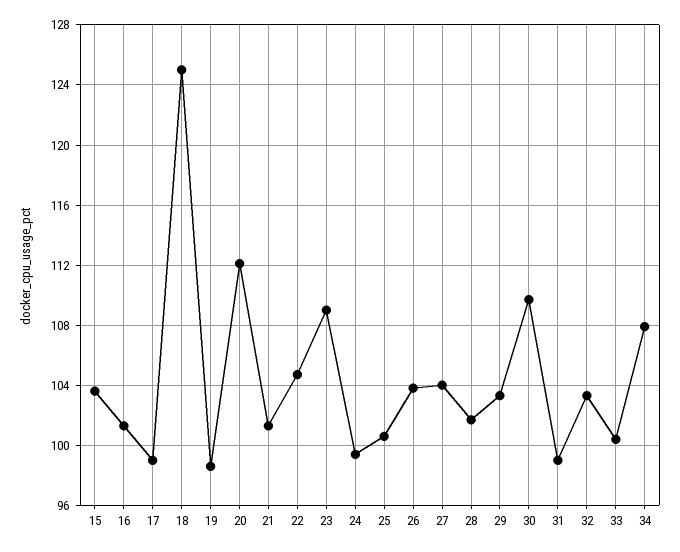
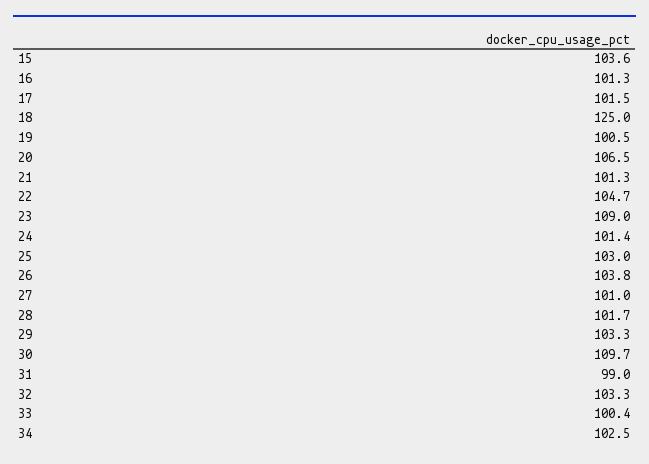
17: 99 -> 101.5
19: 98.5 -> 100.5
20: 112 -> 106.5
24: 99.5 -> 101.4
25: 100.5 -> 103
27: 104 -> 101
34: 108 -> 102.5

